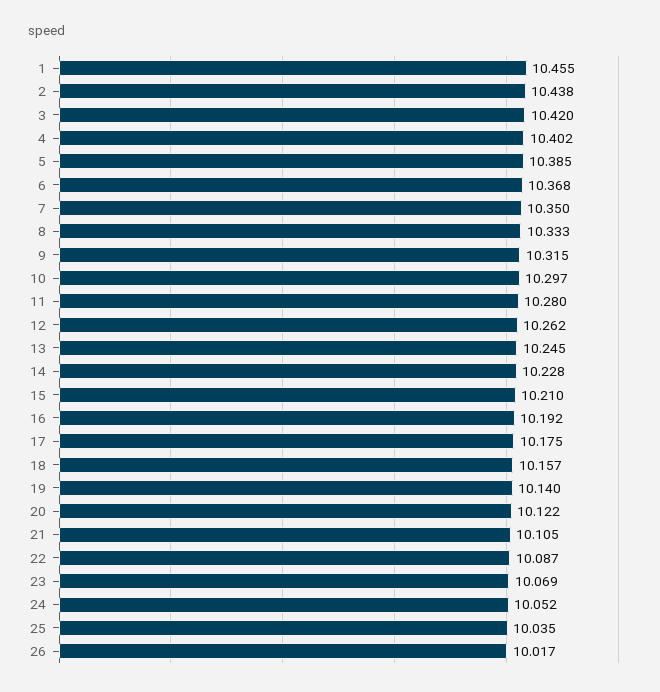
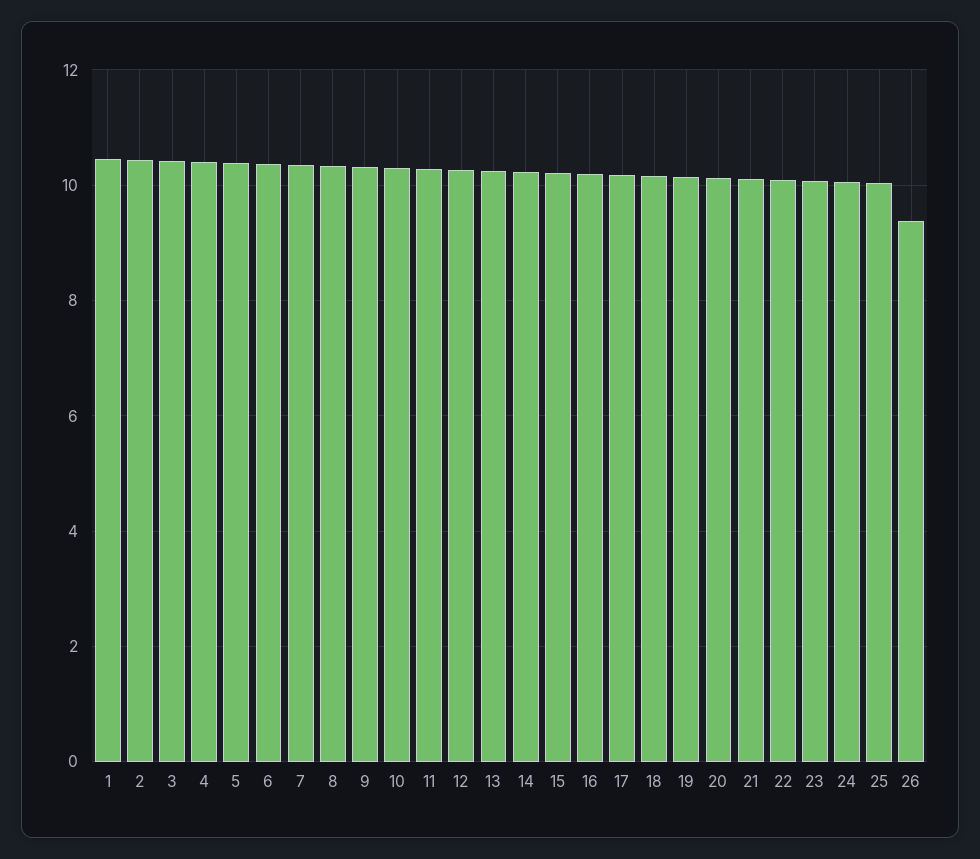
26: 10.017 -> 9.4

